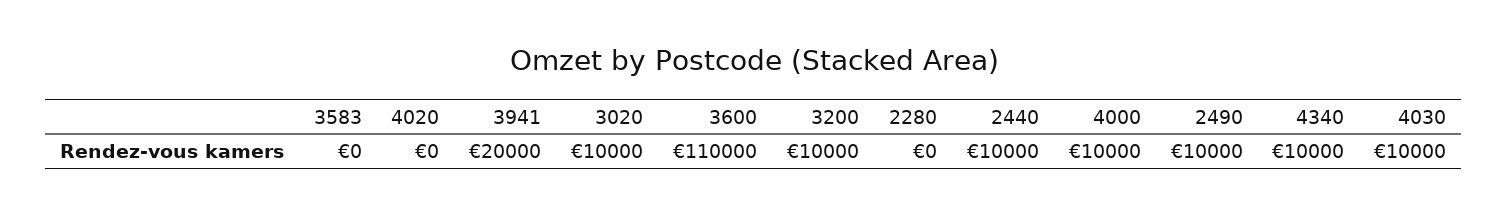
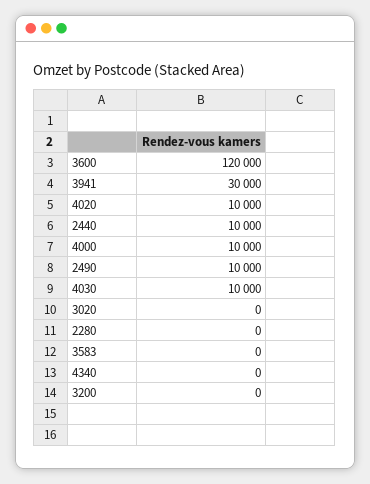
4020: 0 -> 10000
3941: 20000 -> 30000
3020: 10000 -> 0
3600: 110000 -> 120000
3200: 10000 -> 0
4340: 10000 -> 0

